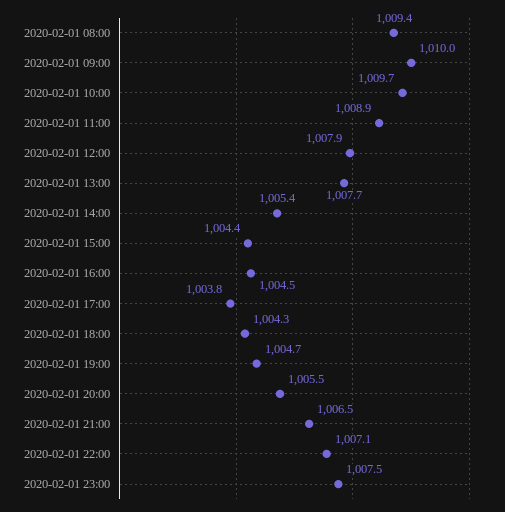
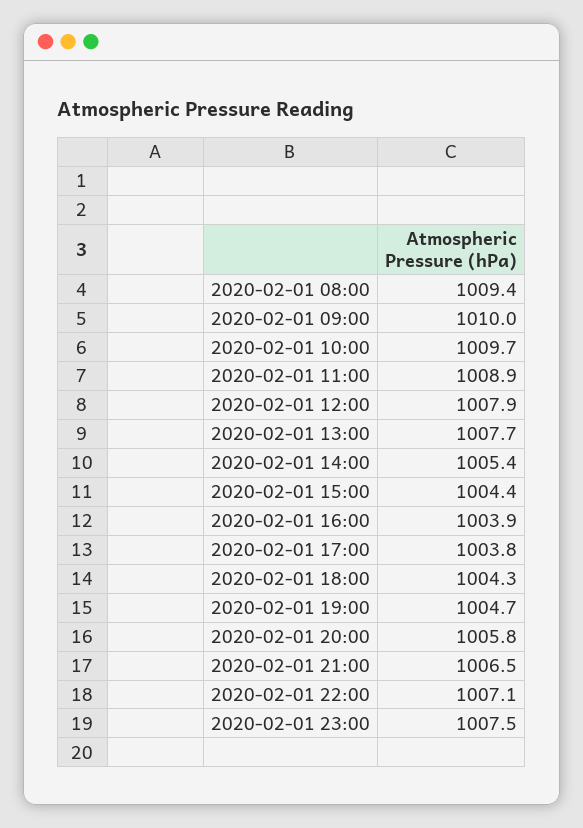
2020-02-01 16:00: 1004.5 -> 1003.9
2020-02-01 20:00: 1005.5 -> 1005.8

